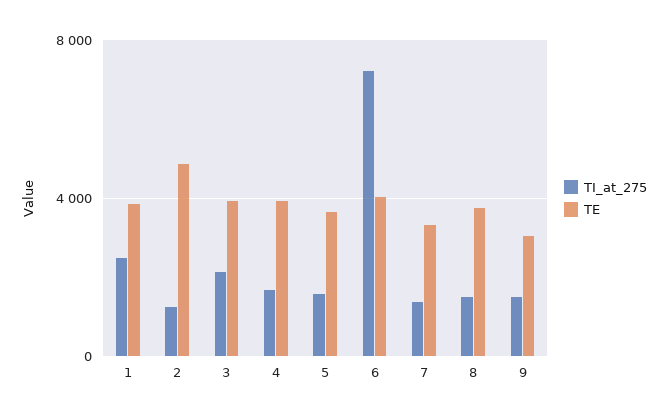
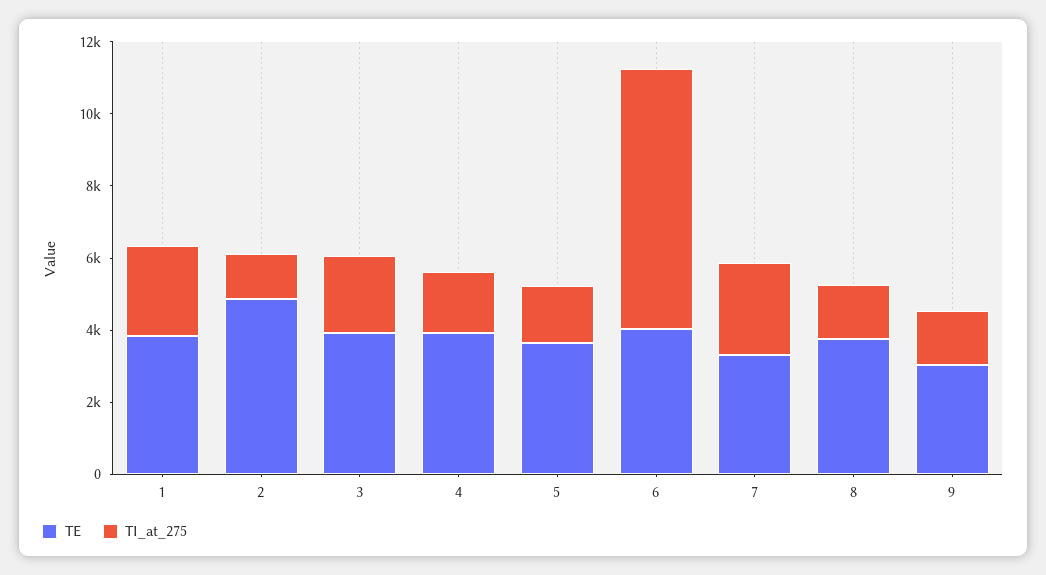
TI_at_275, 7: 1500 -> 2500

